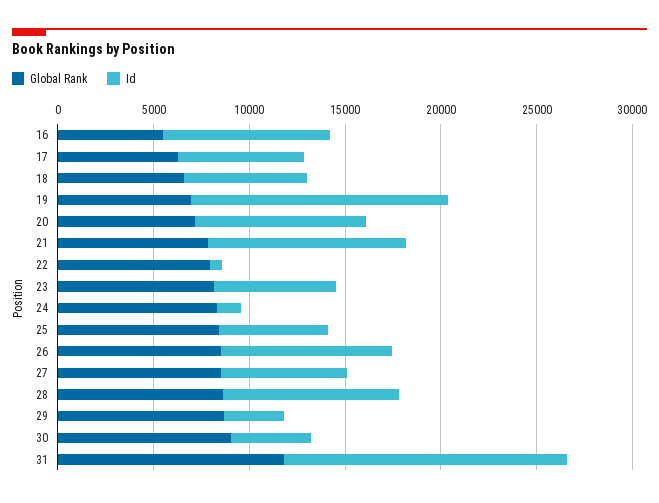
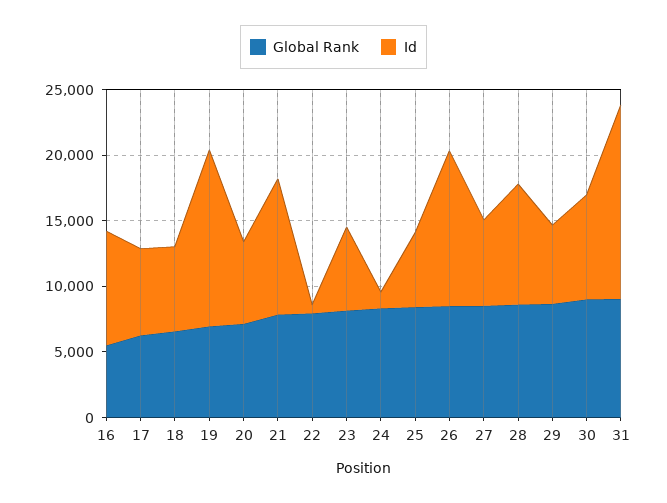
Id, 20: 9000 -> 6000
Id, 26: 9000 -> 12000
Id, 29: 3000 -> 6000
Id, 30: 4000 -> 8000
Global Rank, 31: 12000 -> 9000

